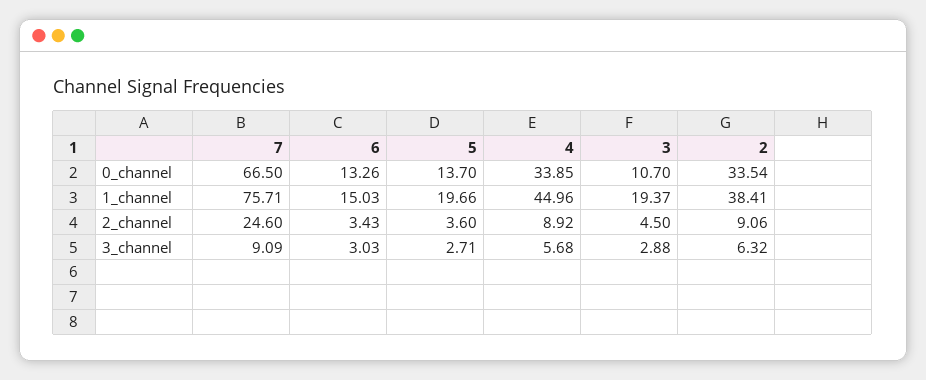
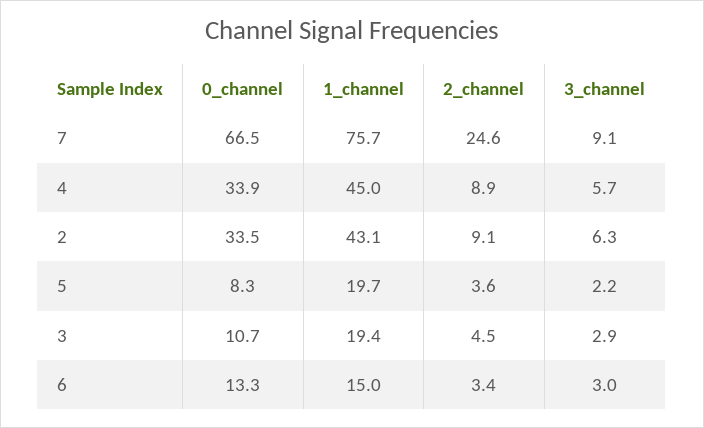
5, 0_channel: 13.7 -> 8.3
2, 1_channel: 38.41 -> 43.1
5, 3_channel: 2.71 -> 2.2

